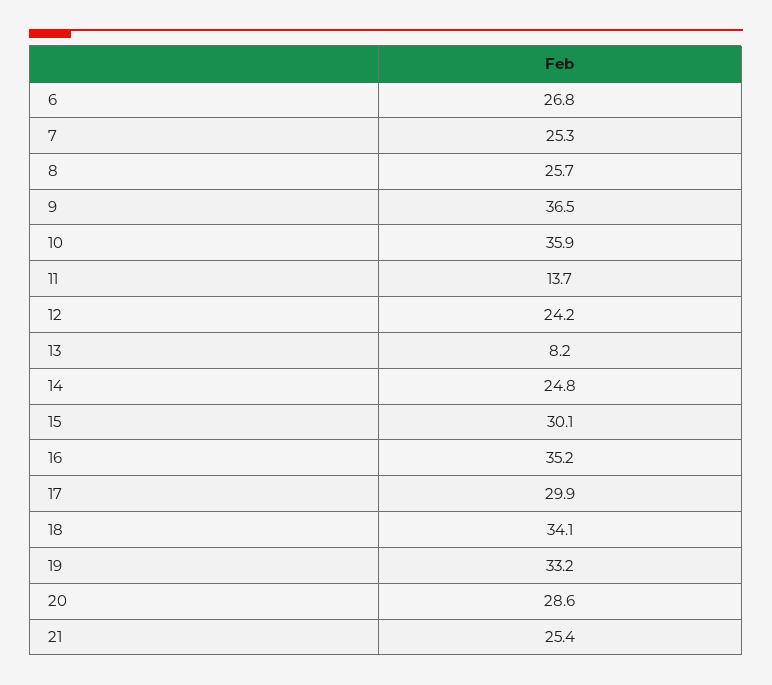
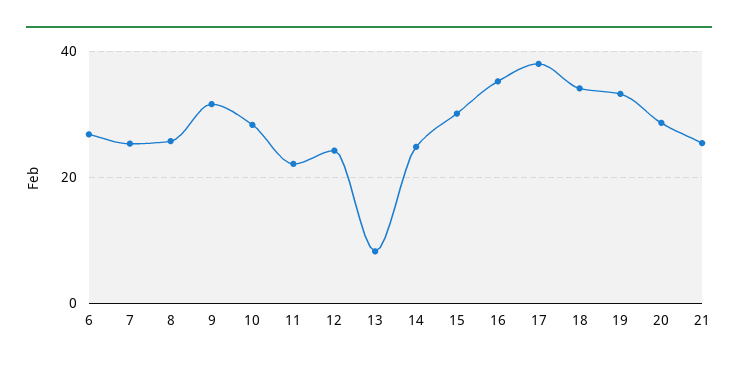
9: 36.5 -> 32
10: 35.9 -> 28
11: 13.7 -> 22
17: 29.9 -> 38

